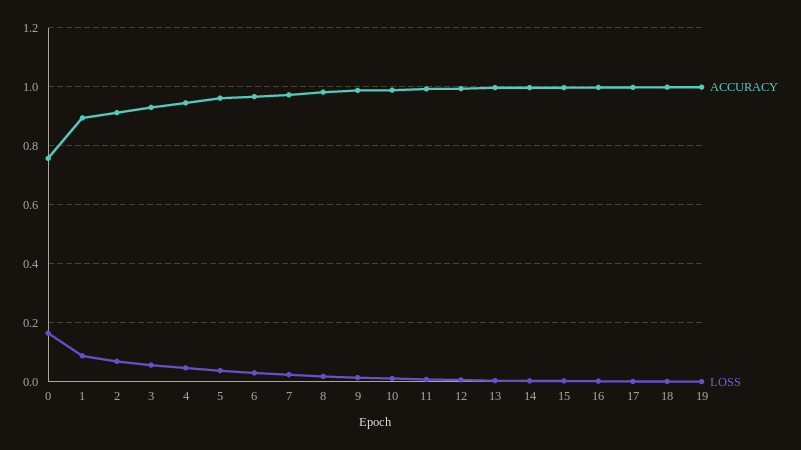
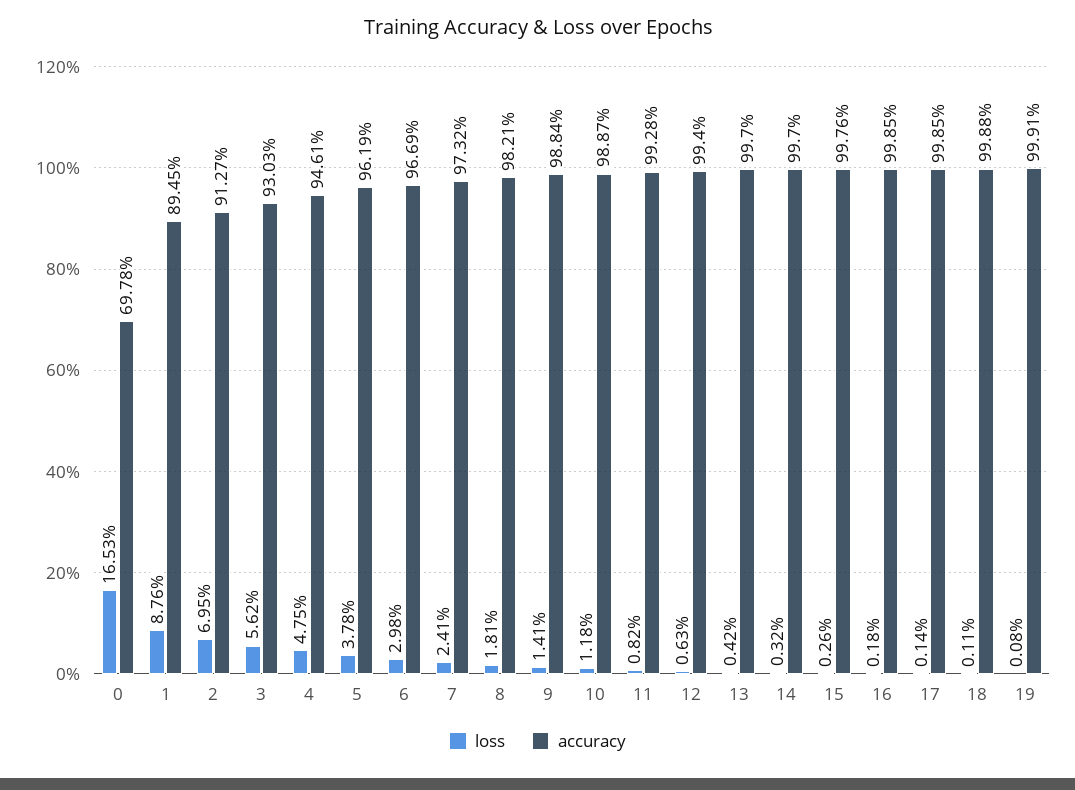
ACCURACY, 0: 0.75 -> 0.6978

